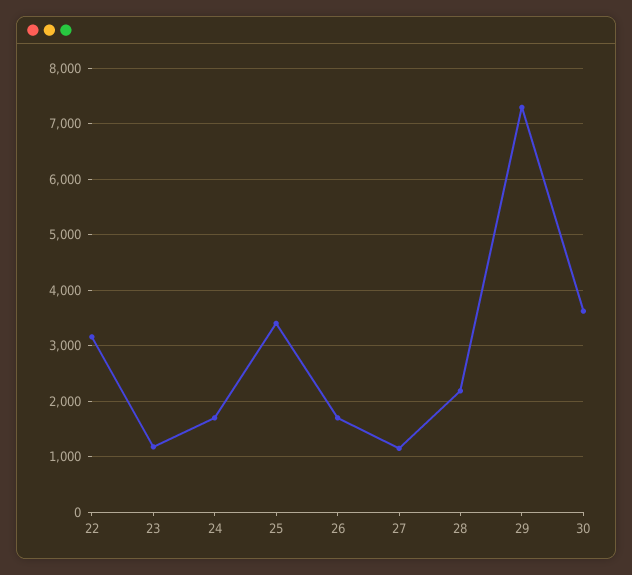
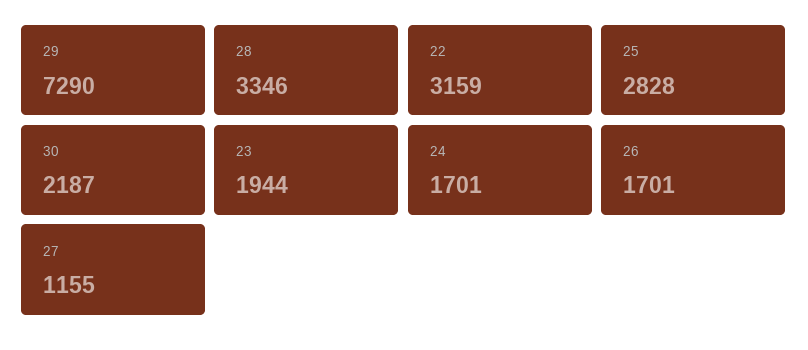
23: 1200 -> 1944
25: 3400 -> 2828
28: 2200 -> 3346
30: 3600 -> 2187

